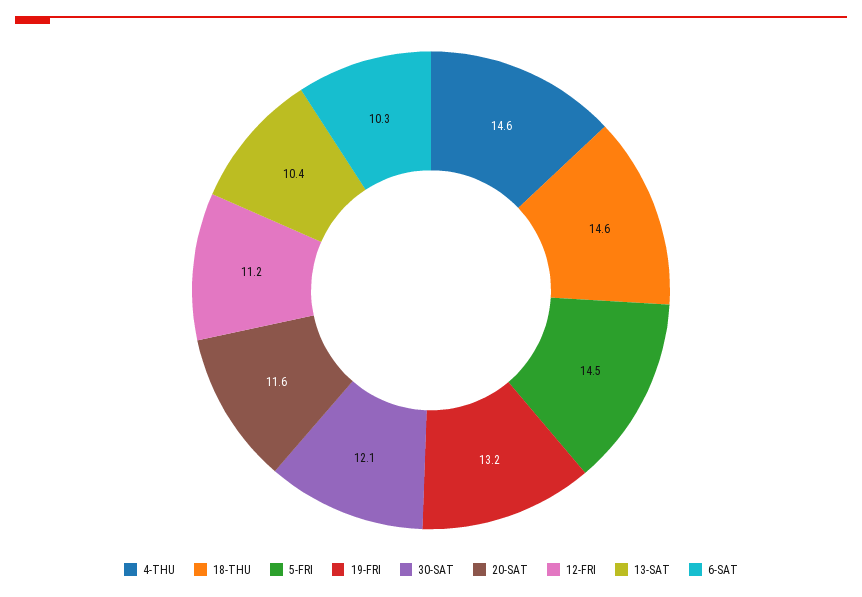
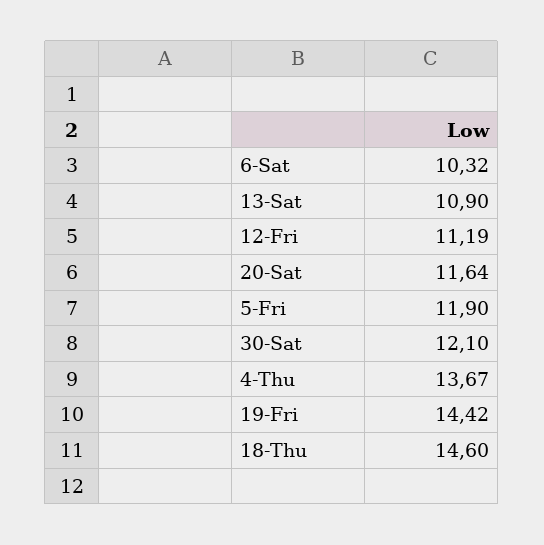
4-THU: 14.6 -> 13.67
5-FRI: 14.5 -> 11.9
19-FRI: 13.2 -> 14.42
13-SAT: 10.4 -> 10.9

